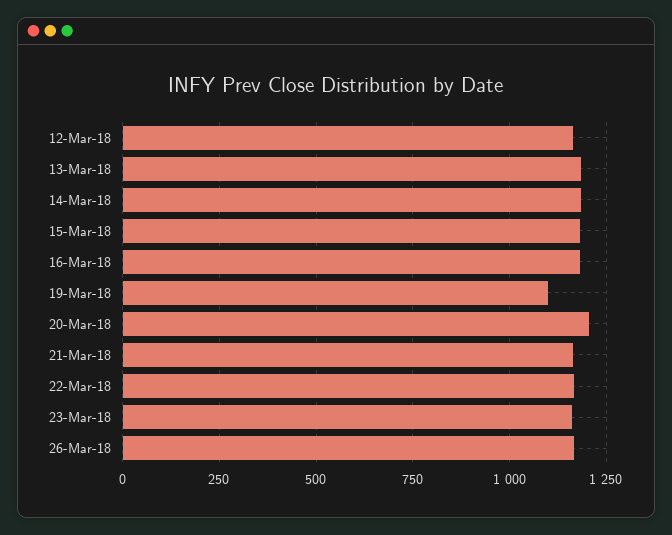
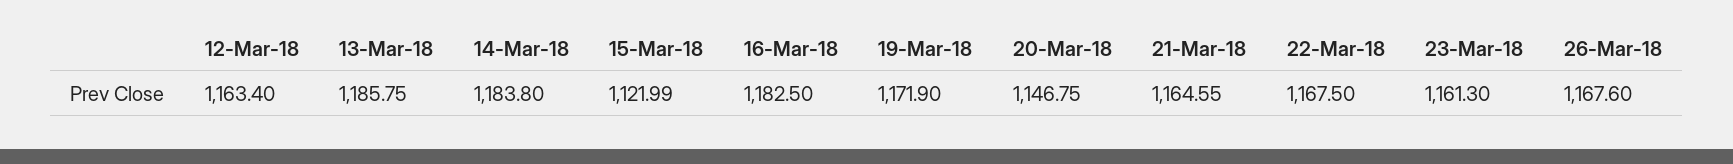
15-Mar-18: 1175 -> 1121.99
19-Mar-18: 1100 -> 1171.9
20-Mar-18: 1200 -> 1146.75

